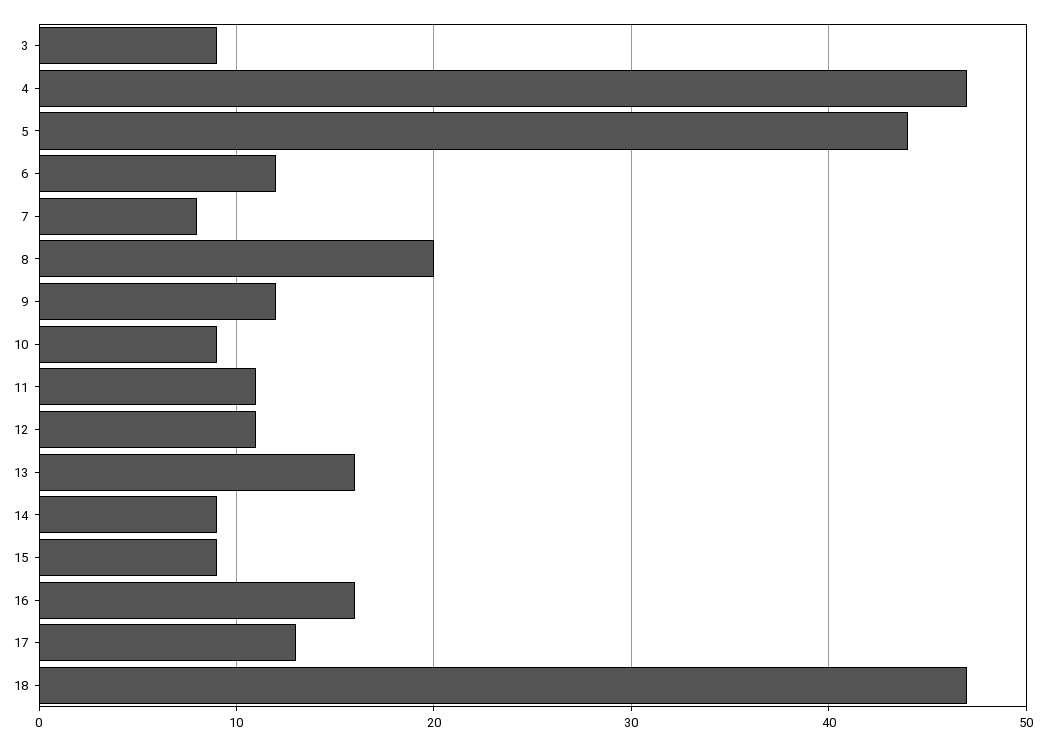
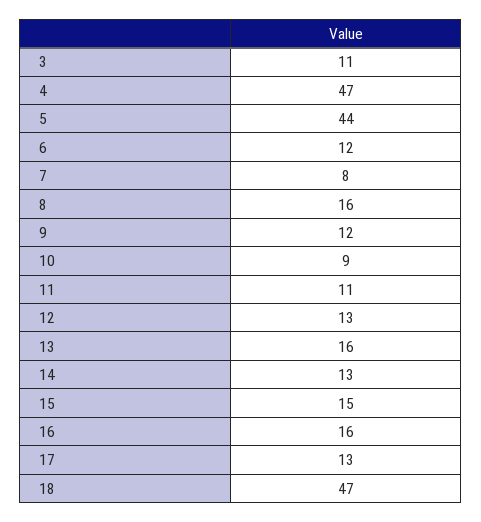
3: 9 -> 11
8: 20 -> 16
12: 11 -> 13
14: 9 -> 13
15: 9 -> 15

